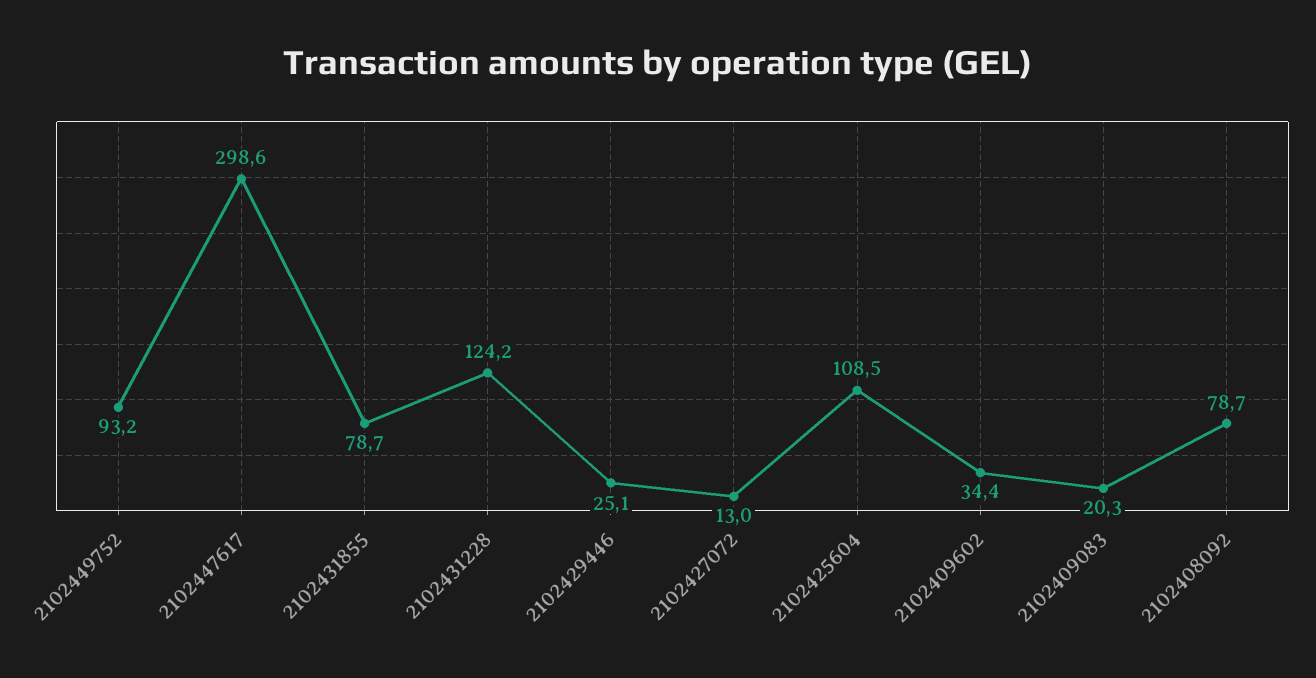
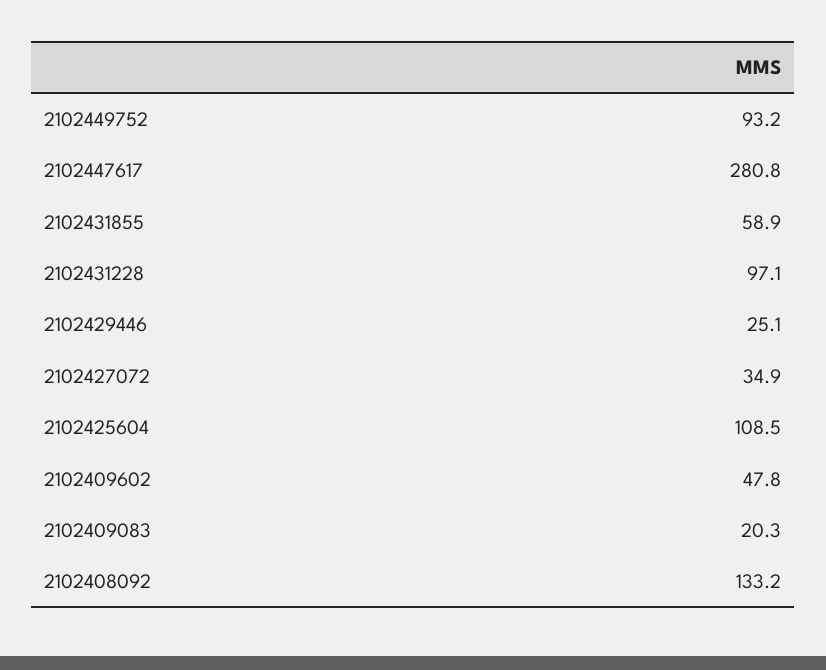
2102447617: 298.6 -> 280.8
2102431855: 78.7 -> 58.9
2102431228: 124.2 -> 97.1
2102427072: 13 -> 34.9
2102409602: 34.4 -> 47.8
2102408092: 78.7 -> 133.2

